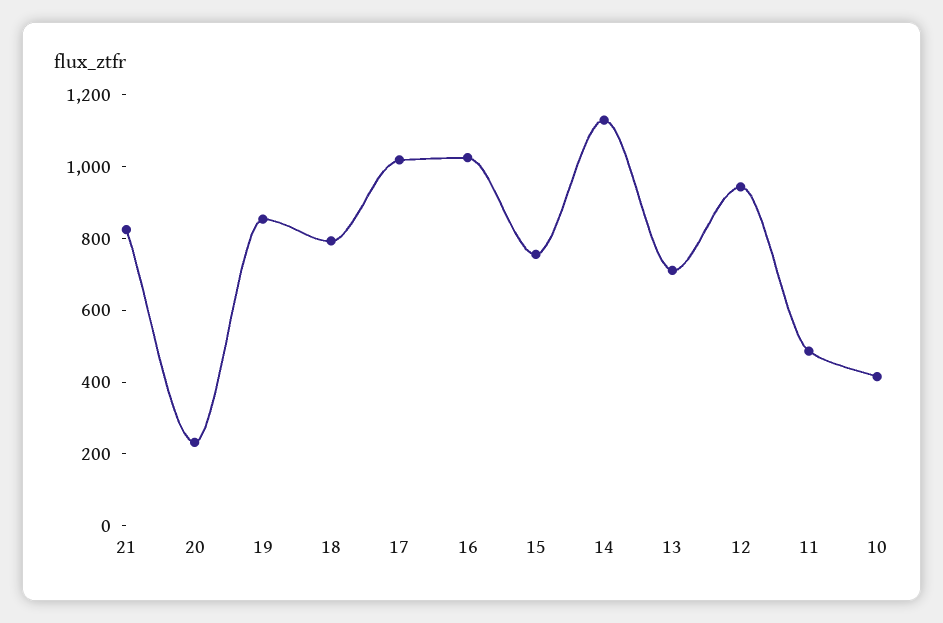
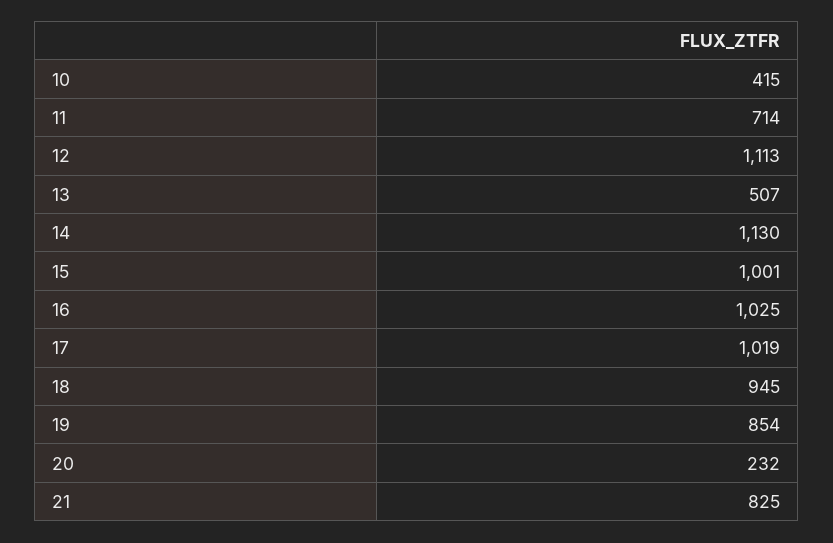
18: 800 -> 945
15: 750 -> 1001
13: 700 -> 507
12: 950 -> 1113
11: 500 -> 714

